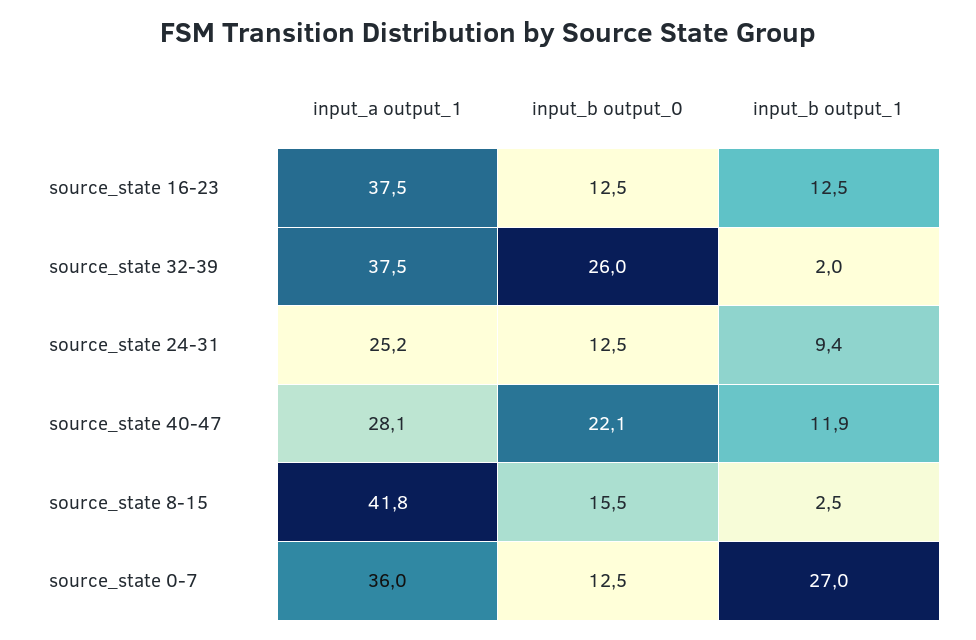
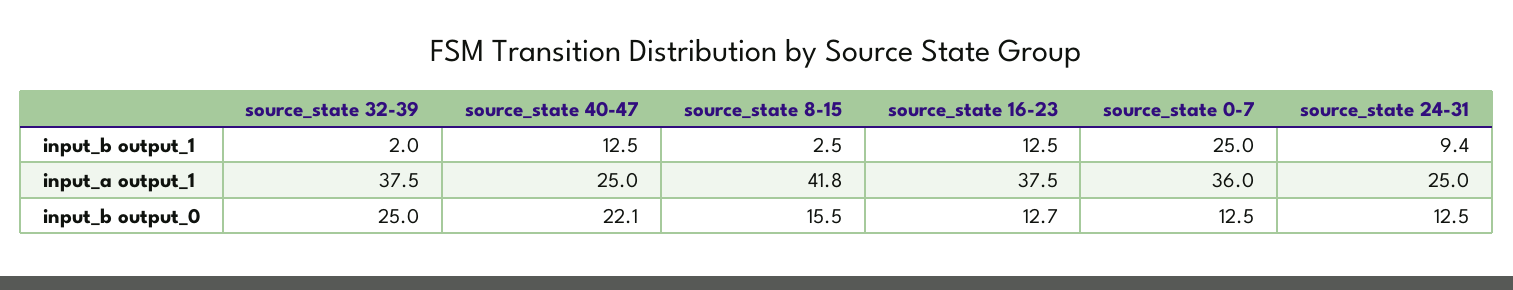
input_b output_0, source_state 16-23: 12.5 -> 12.7
input_b output_0, source_state 32-39: 26 -> 25
input_a output_1, source_state 24-31: 25.2 -> 25
input_a output_1, source_state 40-47: 28.1 -> 25
input_b output_1, source_state 40-47: 11.9 -> 12.5
input_b output_1, source_state 0-7: 27 -> 25

